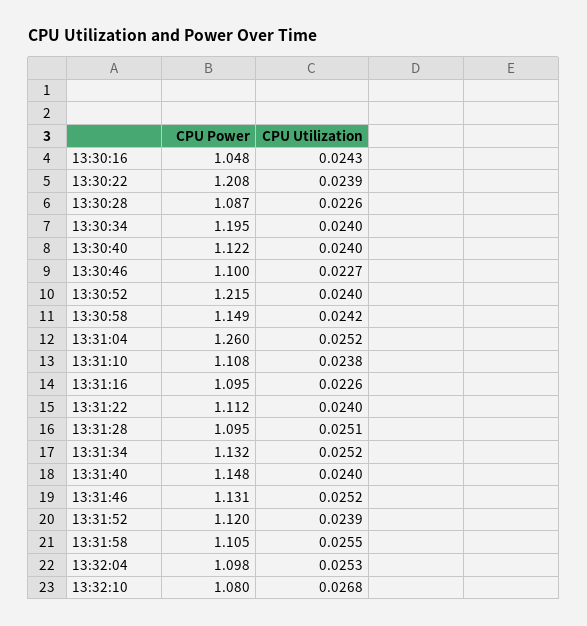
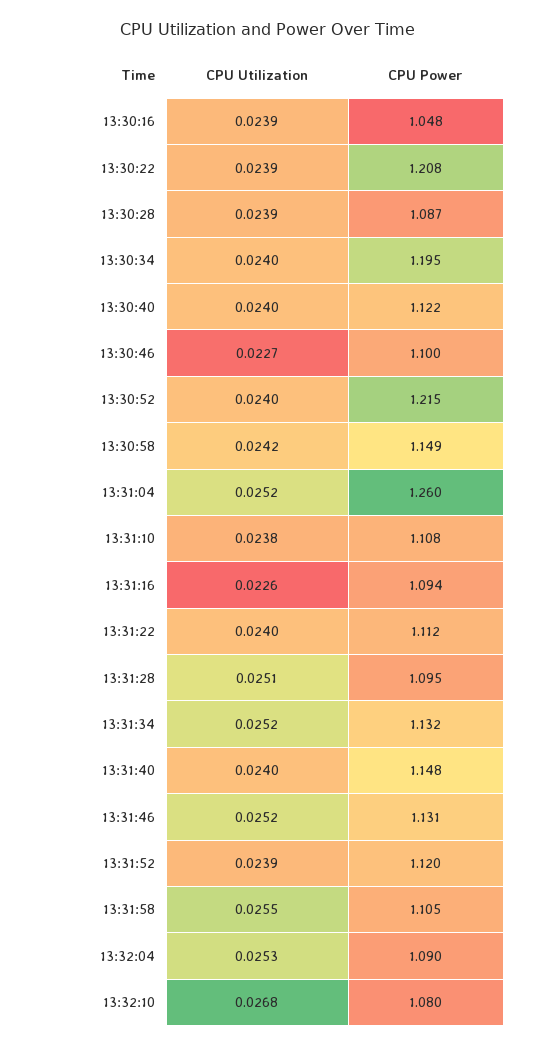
CPU Utilization, 13:30:16: 0.0243 -> 0.0239
CPU Utilization, 13:30:28: 0.0226 -> 0.0239
CPU Power, 13:31:16: 1.095 -> 1.094
CPU Power, 13:32:04: 1.098 -> 1.09

